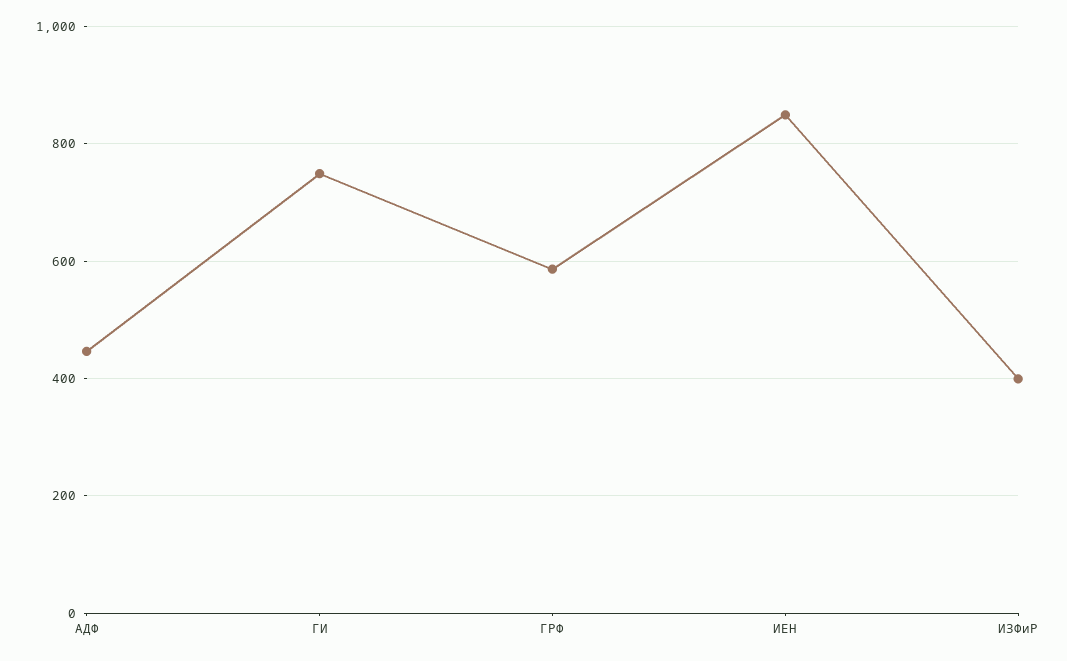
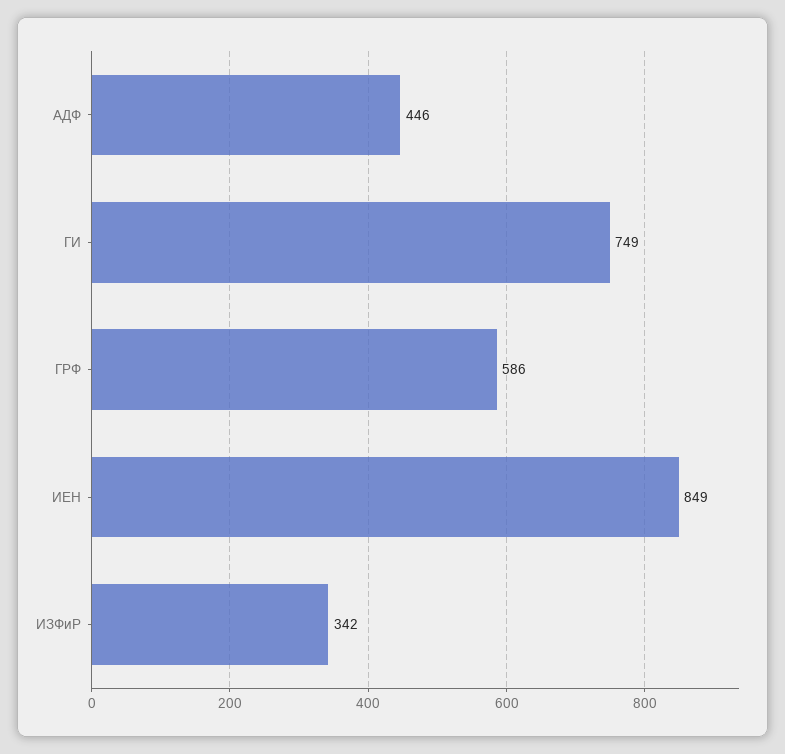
ИЗФиР: 400 -> 342

